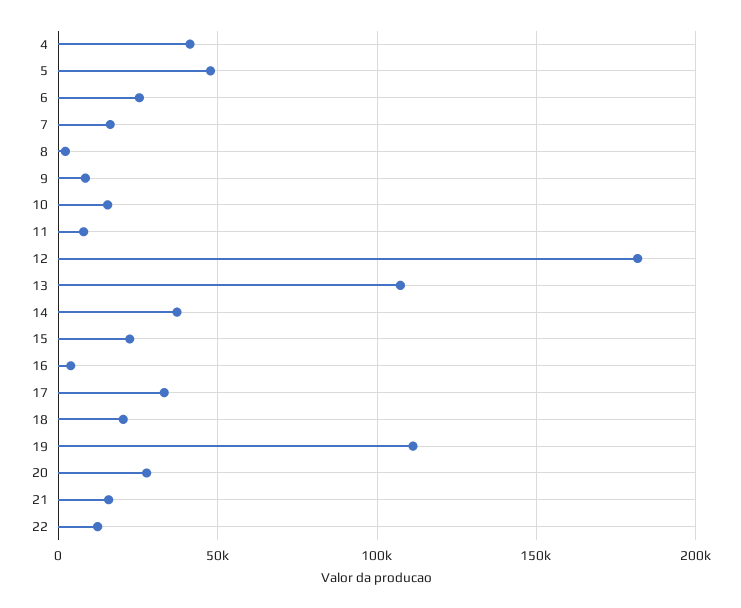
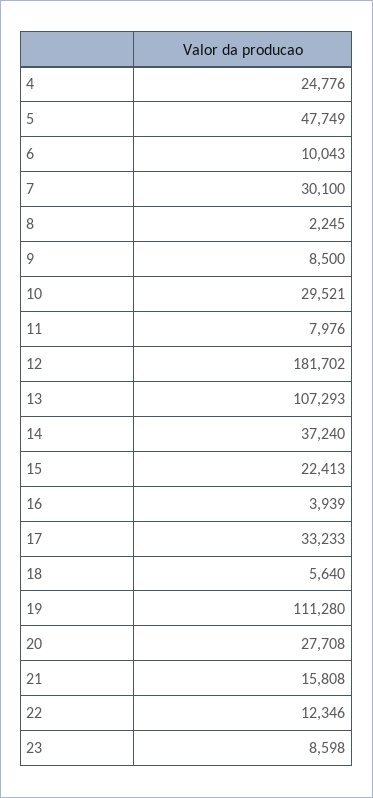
4: 40000 -> 24776
6: 25000 -> 10043
7: 15000 -> 30100
10: 15000 -> 29521
18: 20000 -> 5640
23: none -> 8598

